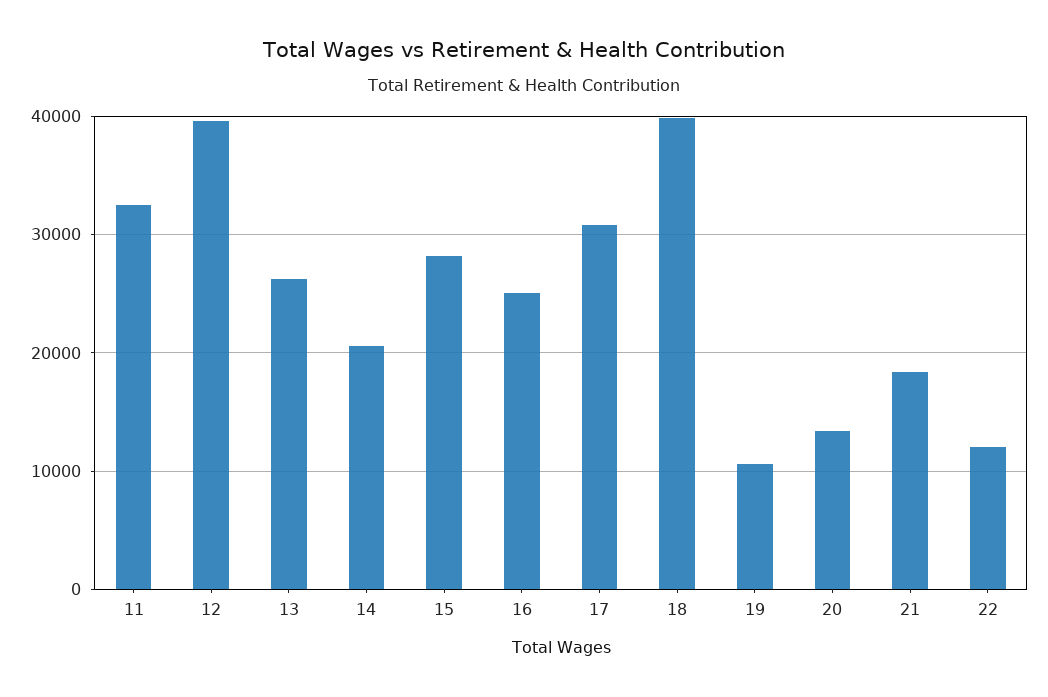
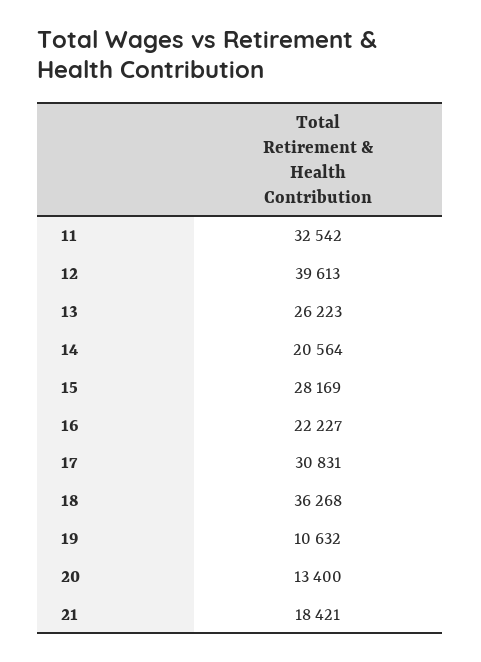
16: 25000 -> 22227
18: 40000 -> 36268
22: 12000 -> none

